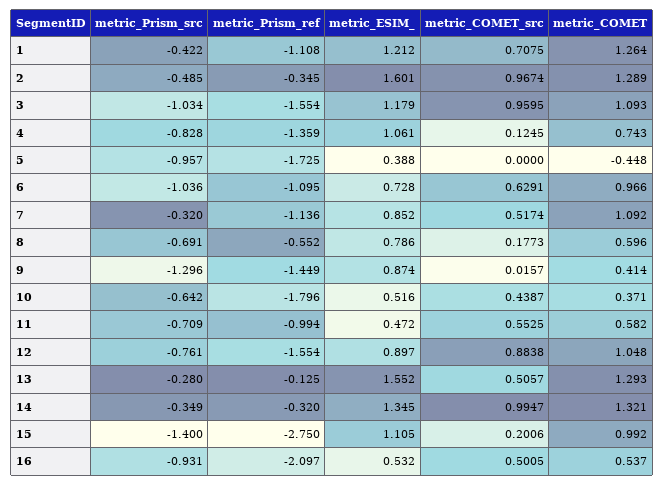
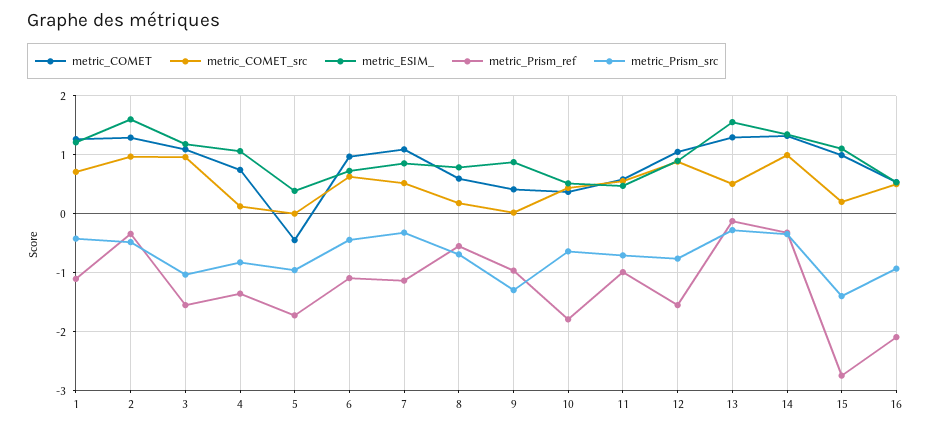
metric_Prism_src, 6: -1.036 -> -0.4
metric_Prism_ref, 9: -1.449 -> -1

